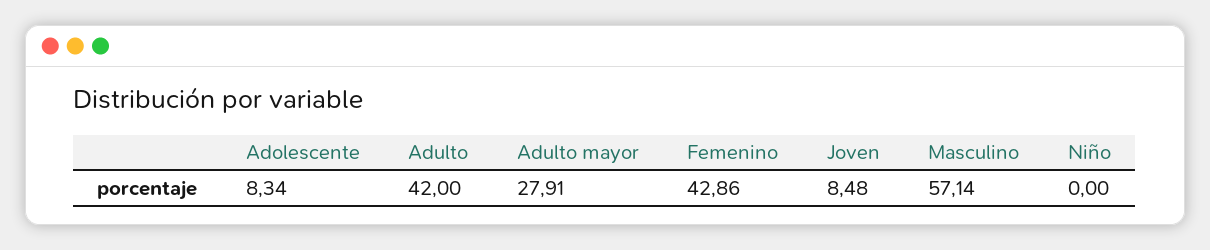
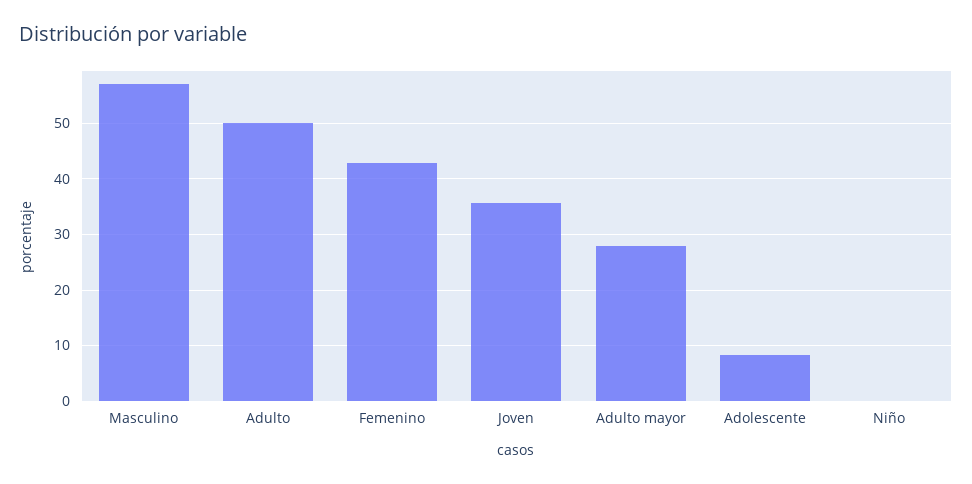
Adulto: 42 -> 50
Joven: 8.48 -> 36

